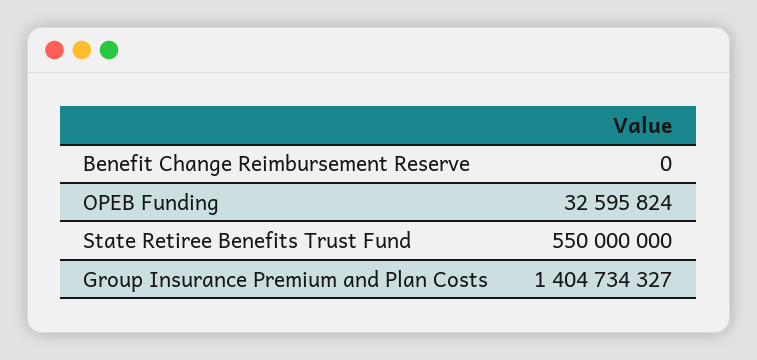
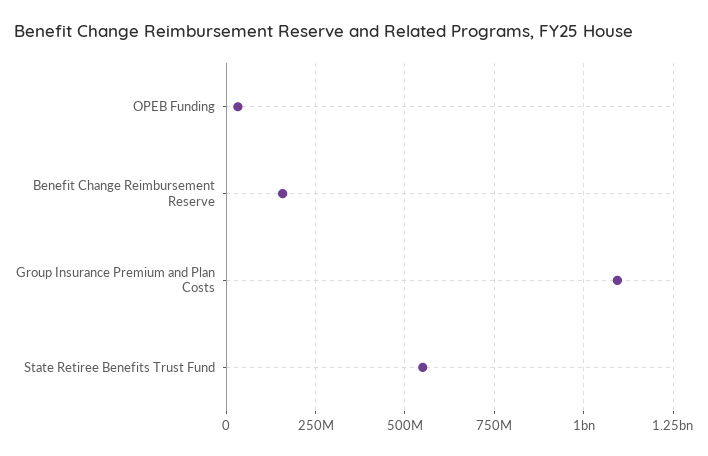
Benefit Change Reimbursement Reserve: 0 -> 150000000
Group Insurance Premium and Plan Costs: 1404734327 -> 1100000000

